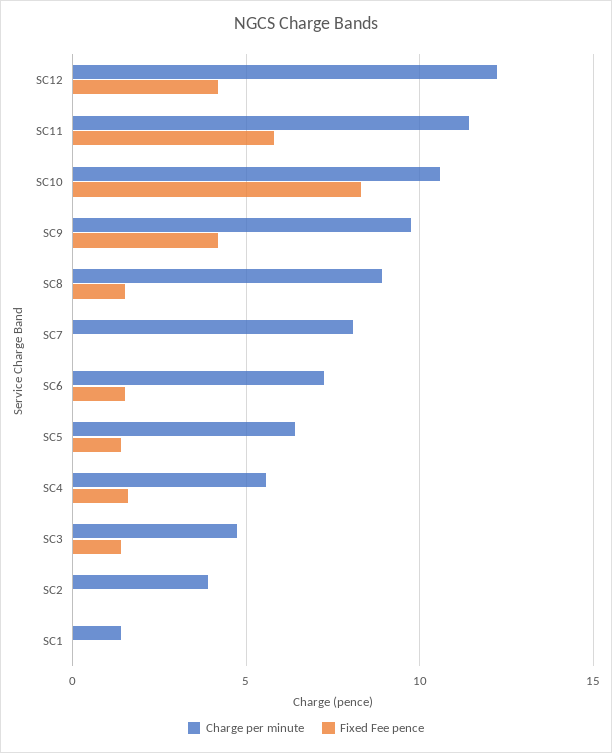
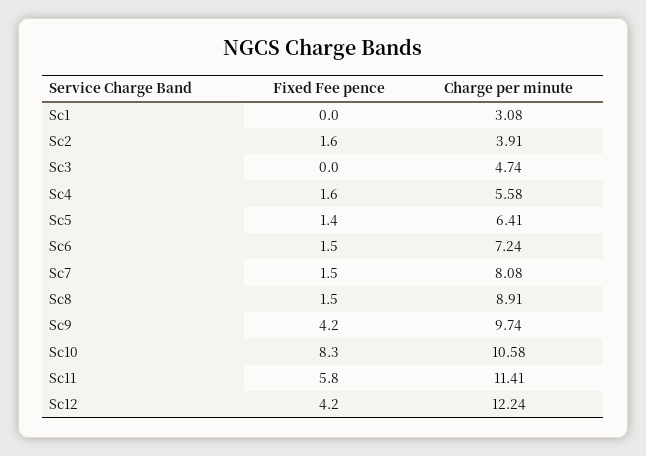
Fixed Fee pence, SC7: 0 -> 1.5
Fixed Fee pence, SC3: 1.5 -> 0
Fixed Fee pence, SC2: 0 -> 1.6
Charge per minute, SC1: 1.5 -> 3.08

